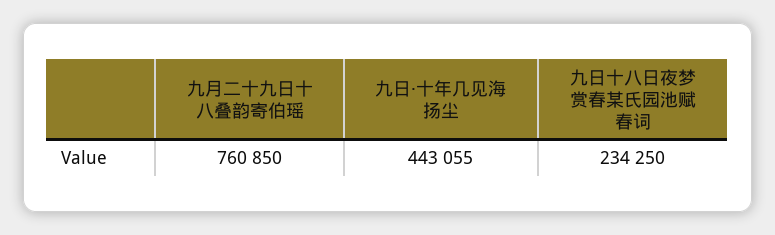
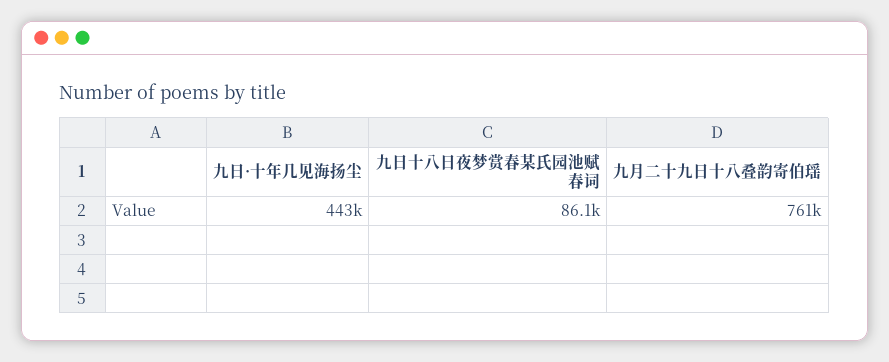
九日十八日夜梦赏春某氏园池赋春词: 234250 -> 86100

